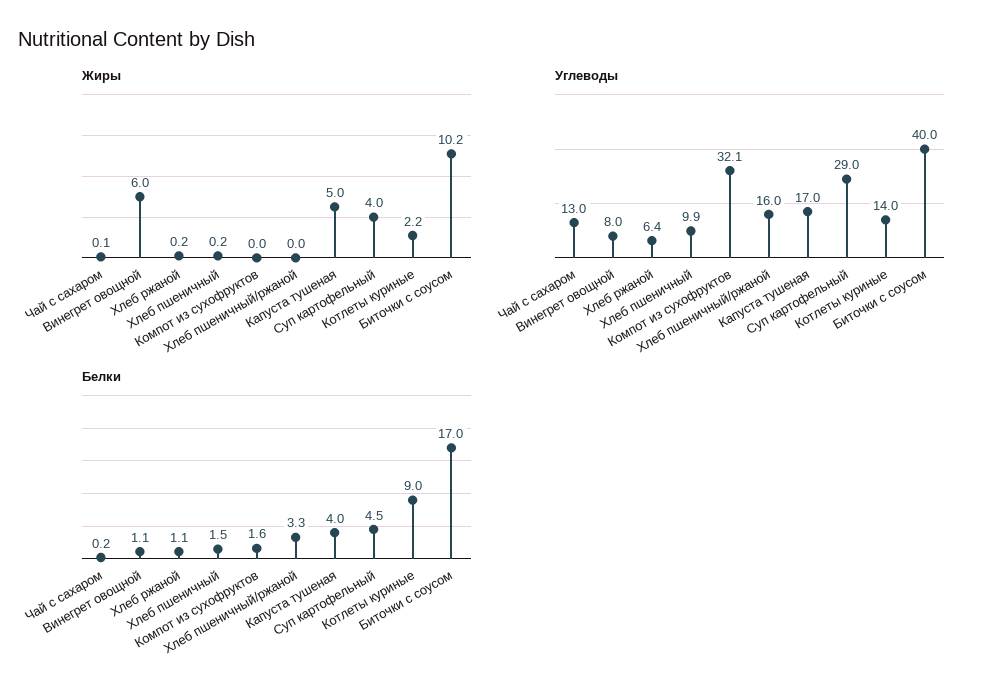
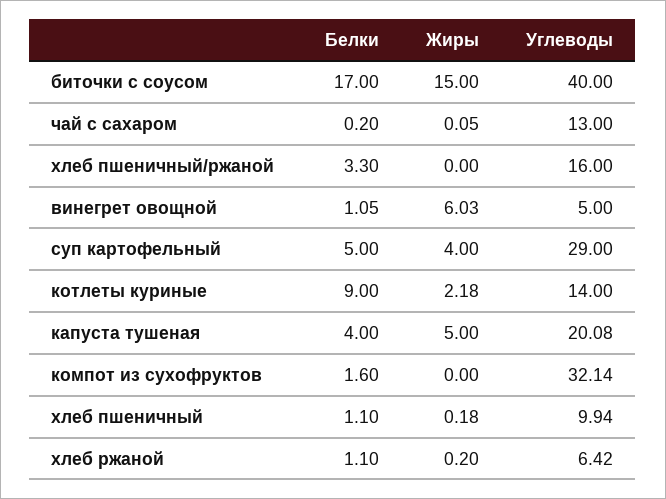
Жиры, Биточки с соусом: 10.2 -> 15
Углеводы, Винегрет овощной: 8 -> 5
Углеводы, Капуста тушеная: 17 -> 20.08
Белки, Хлеб пшеничный: 1.5 -> 1.1
Белки, Суп картофельный: 4.5 -> 5

